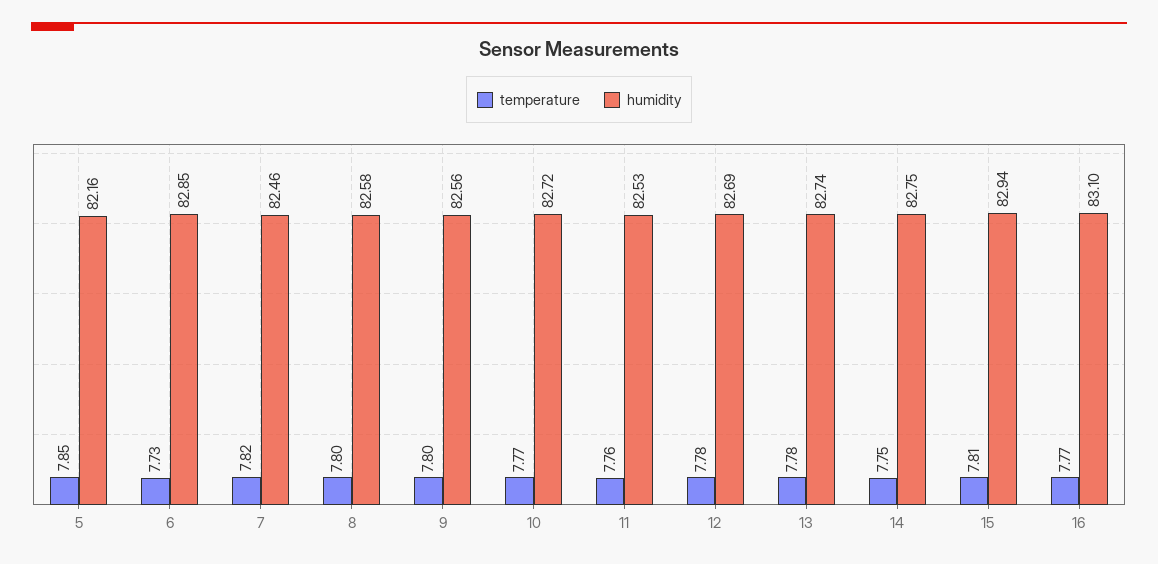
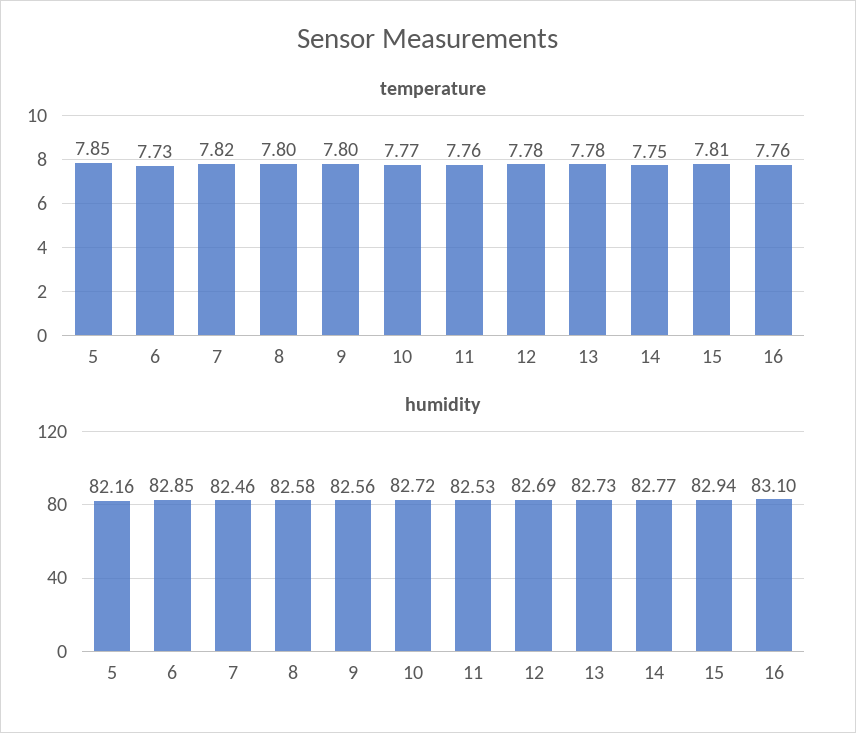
humidity, 13: 82.74 -> 82.73
humidity, 14: 82.75 -> 82.77
temperature, 16: 7.77 -> 7.76

